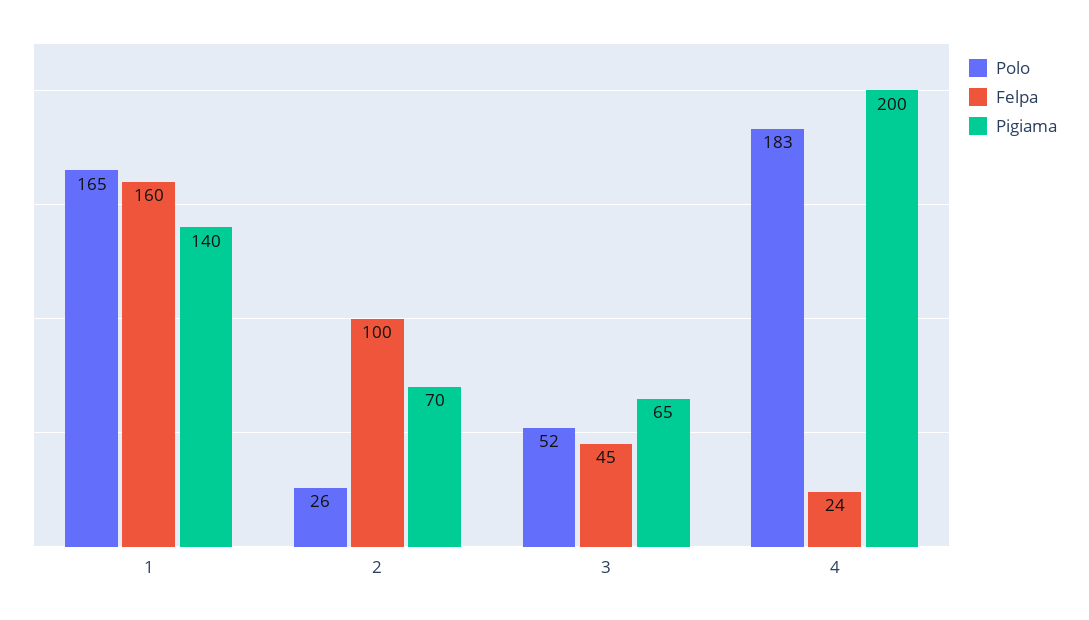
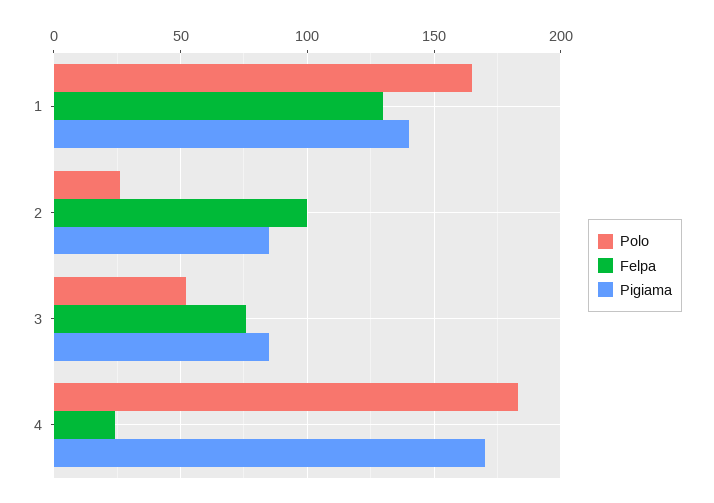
Felpa, 1: 160 -> 130
Pigiama, 2: 70 -> 85
Felpa, 3: 45 -> 75
Pigiama, 3: 65 -> 85
Pigiama, 4: 200 -> 170

